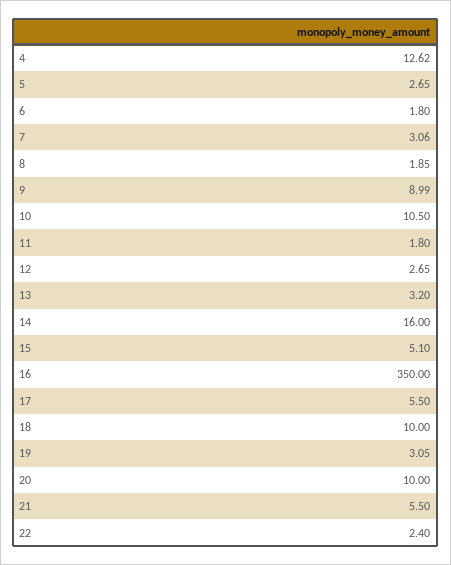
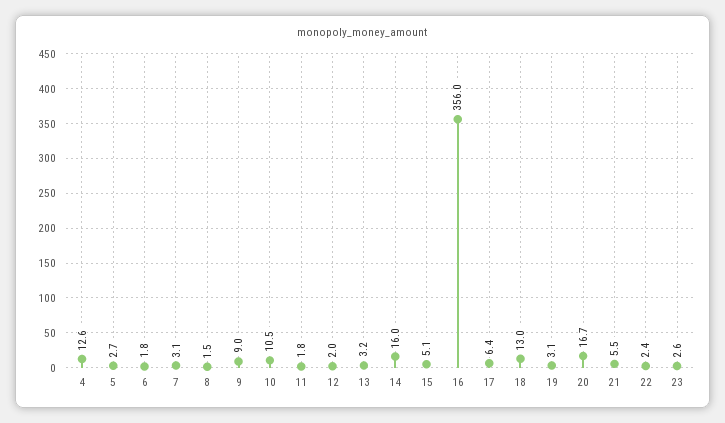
8: 1.85 -> 1.5
12: 2.65 -> 2
16: 350 -> 356
17: 5.5 -> 6.4
18: 10 -> 13
20: 10 -> 16.7
23: none -> 2.6

